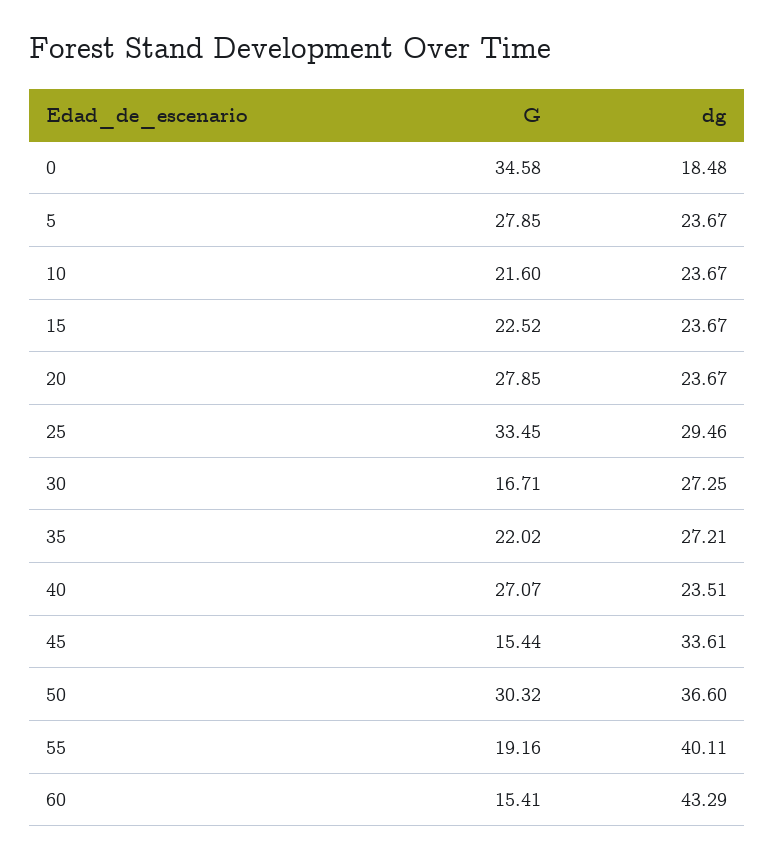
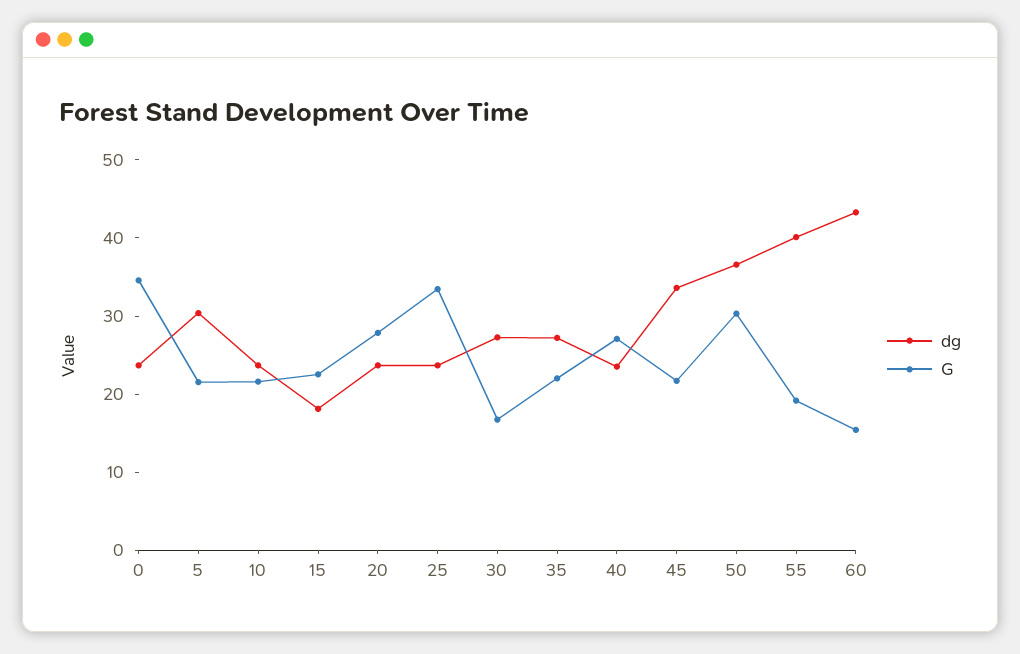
dg, 0: 18.48 -> 24
G, 5: 27.85 -> 22
dg, 5: 23.67 -> 30
dg, 15: 23.67 -> 18
dg, 25: 29.46 -> 24
G, 45: 15.44 -> 22

